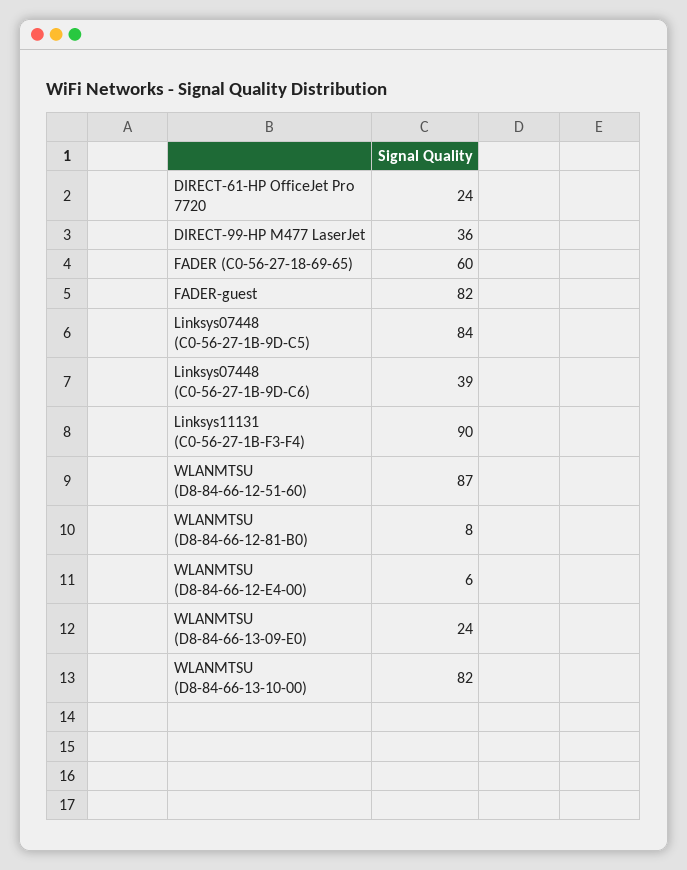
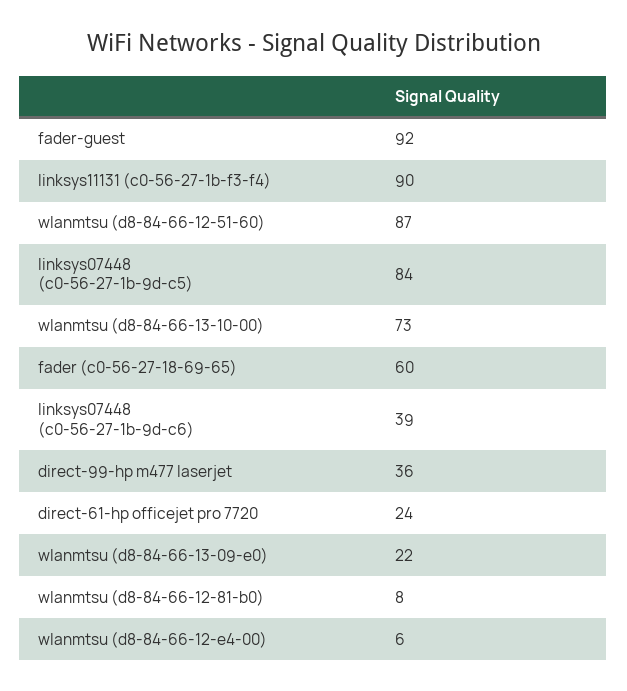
FADER-guest: 82 -> 92
WLANMTSU (D8-84-66-13-09-E0): 24 -> 22
WLANMTSU (D8-84-66-13-10-00): 82 -> 73

